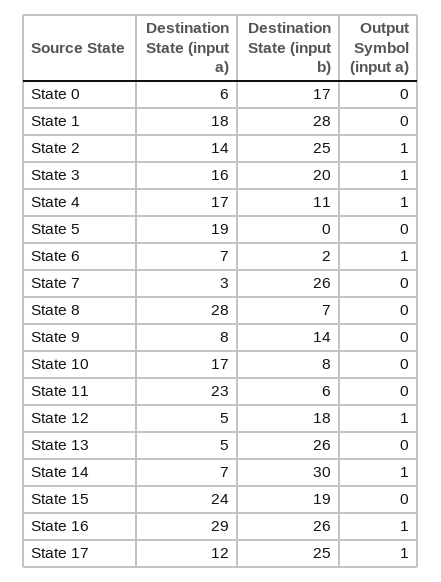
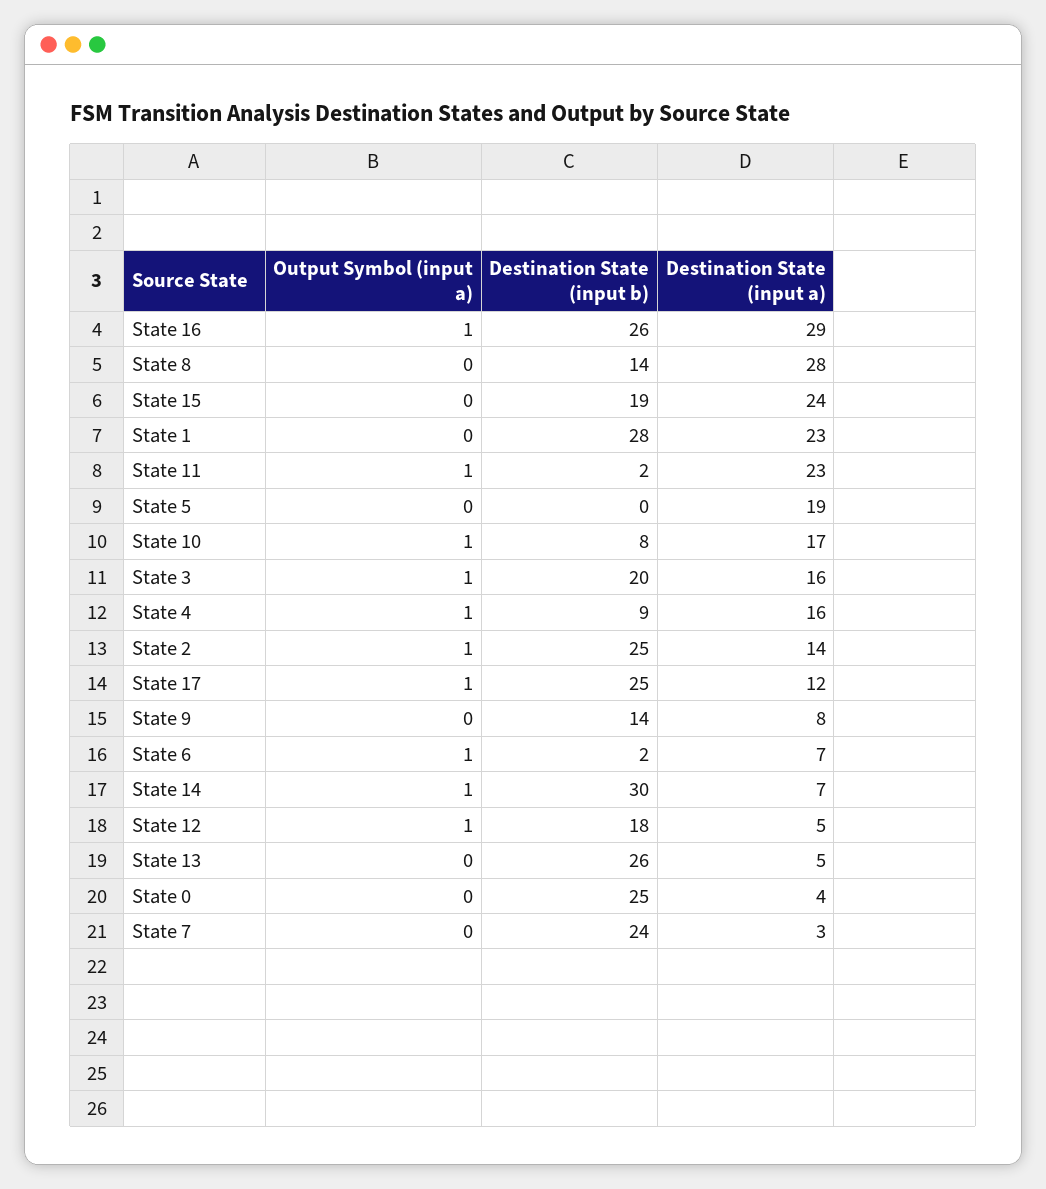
Destination State (input a), State 0: 6 -> 4
Destination State (input b), State 0: 17 -> 25
Destination State (input a), State 1: 18 -> 23
Destination State (input a), State 4: 17 -> 16
Destination State (input b), State 4: 11 -> 9
Destination State (input b), State 7: 26 -> 24
Destination State (input b), State 8: 7 -> 14
Output Symbol (input a), State 10: 0 -> 1
Destination State (input b), State 11: 6 -> 2
Output Symbol (input a), State 11: 0 -> 1

